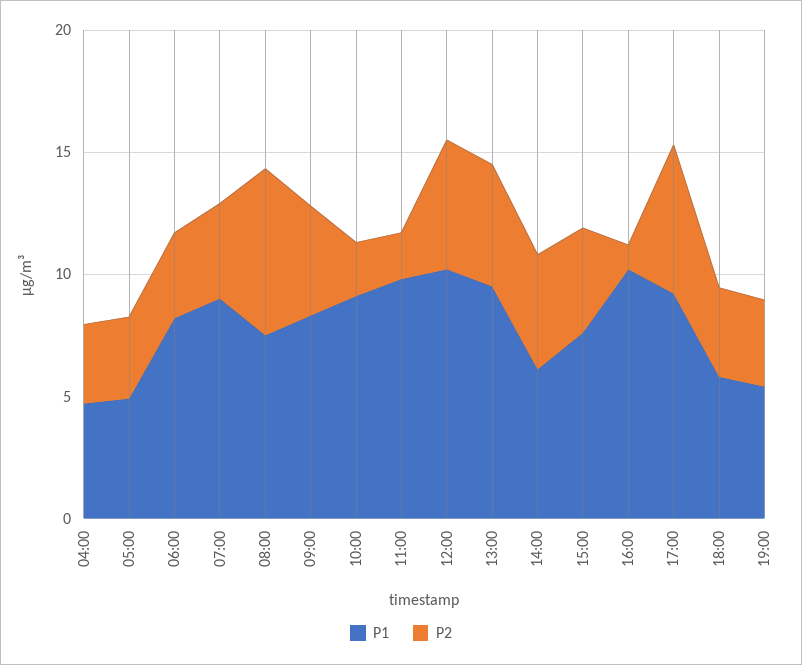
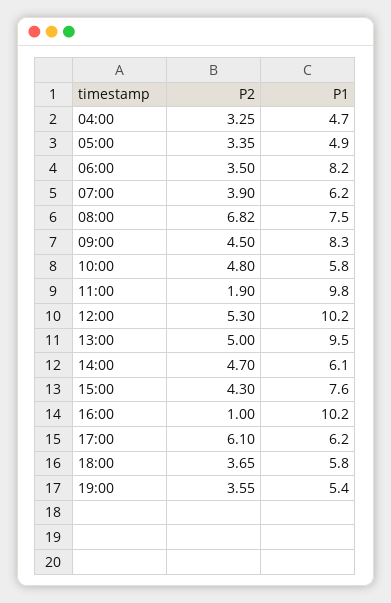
P1, 07:00: 9 -> 6.2
P1, 10:00: 9 -> 5.8
P2, 10:00: 2 -> 4.8
P1, 17:00: 9 -> 6.2

